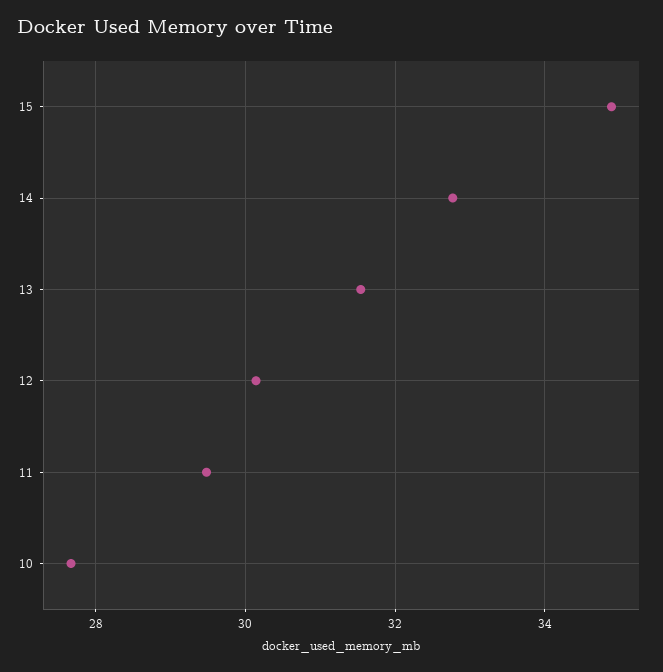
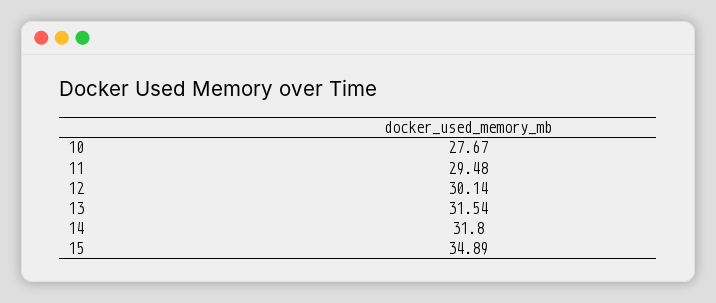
14: 32.8 -> 31.8

